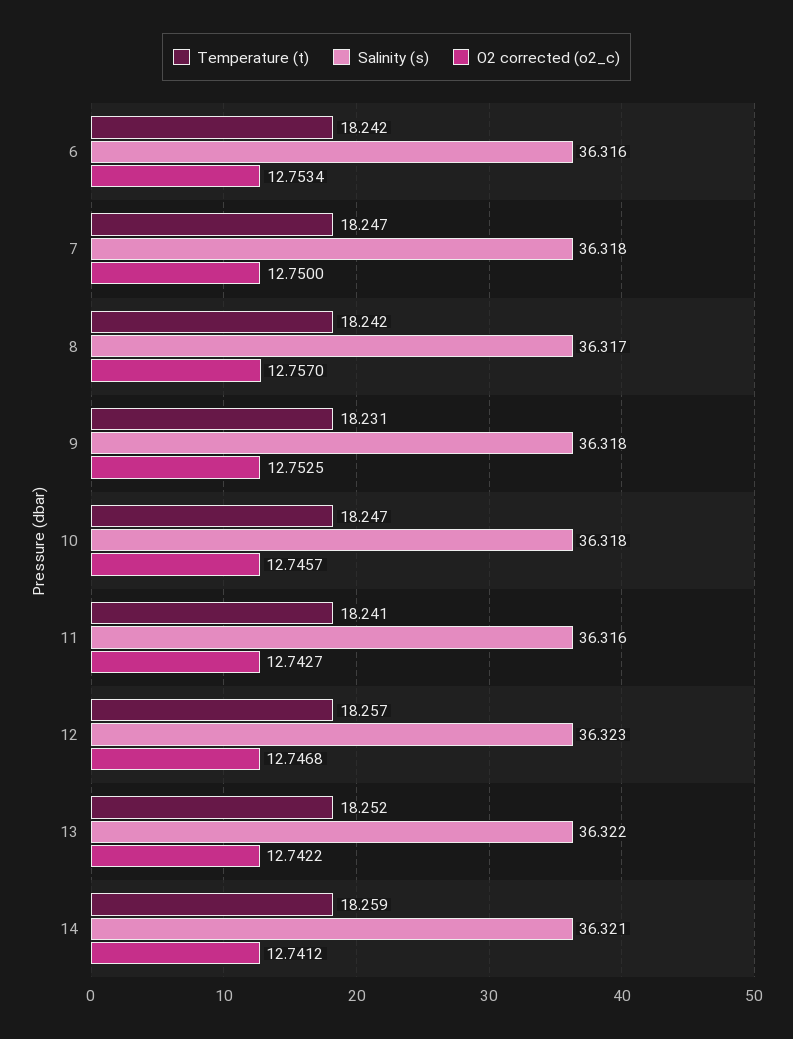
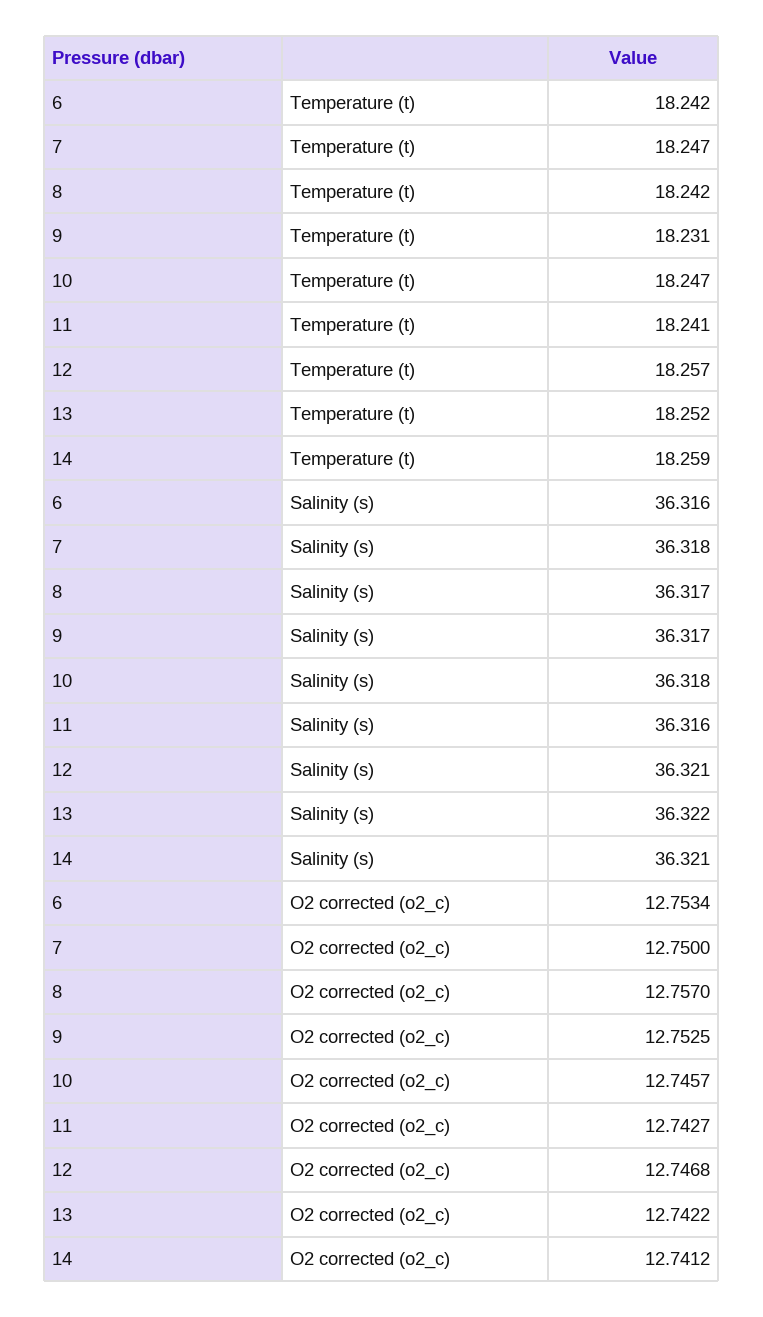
Salinity (s), 9: 36.318 -> 36.317
Salinity (s), 12: 36.323 -> 36.321

